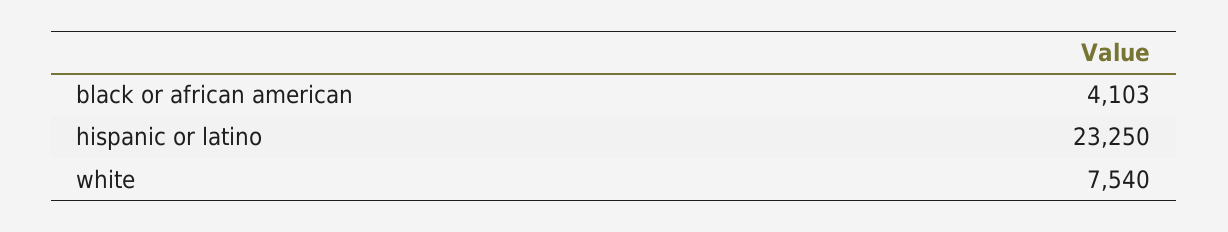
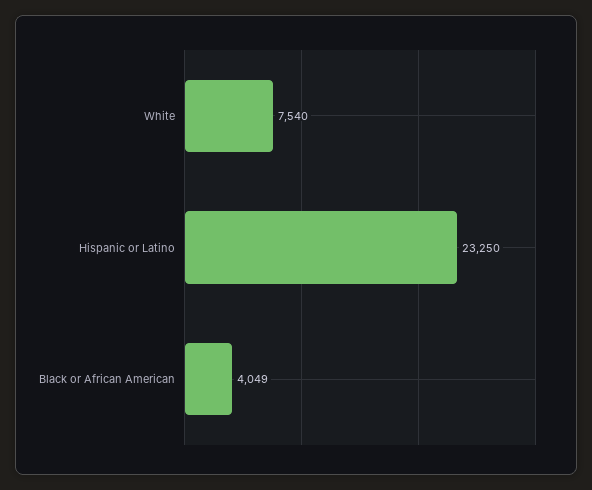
black or african american: 4103 -> 4049

